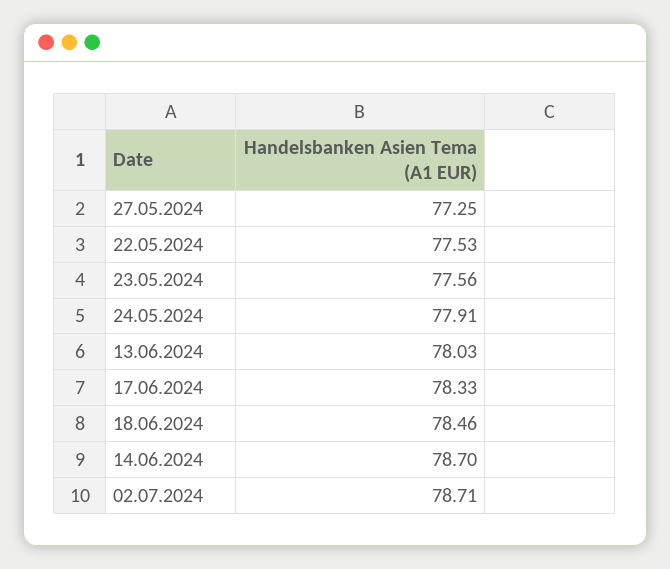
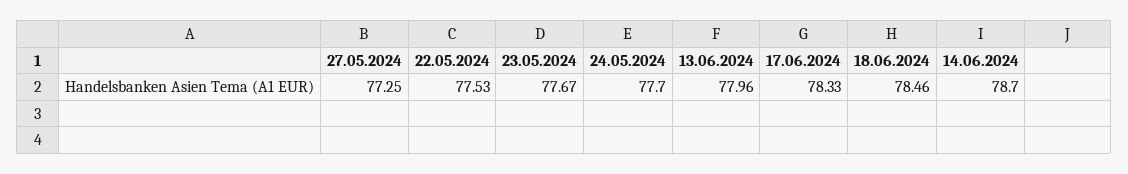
23.05.2024: 77.56 -> 77.67
24.05.2024: 77.91 -> 77.7
13.06.2024: 78.03 -> 77.96
02.07.2024: 78.71 -> none

